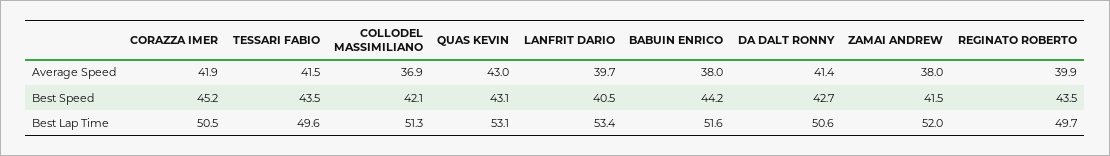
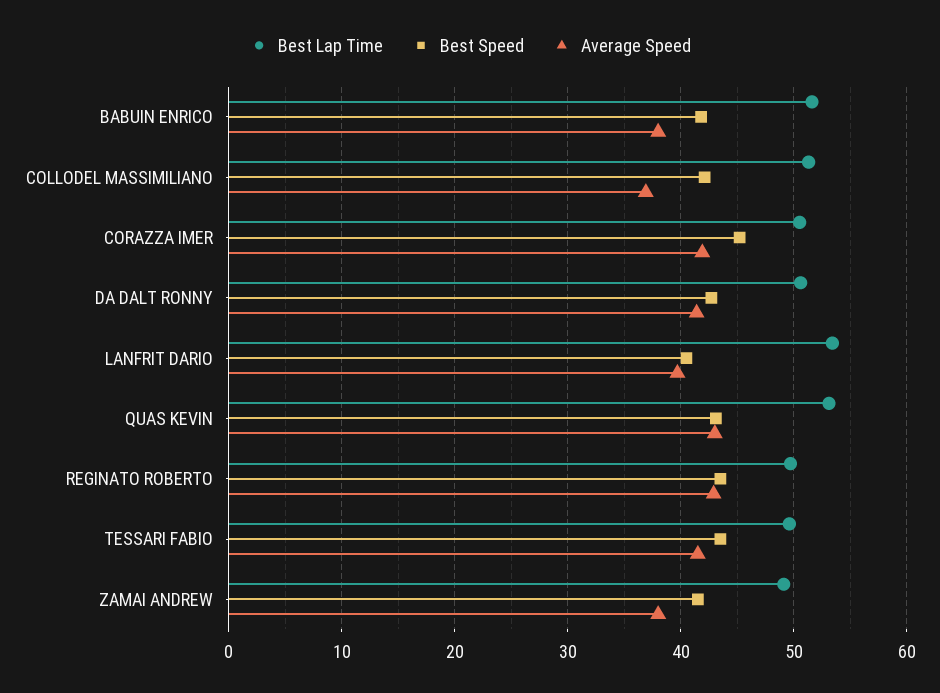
Average Speed, REGINATO ROBERTO: 39.9 -> 43
Best Speed, BABUIN ENRICO: 44.2 -> 42
Best Lap Time, ZAMAI ANDREW: 52 -> 49

